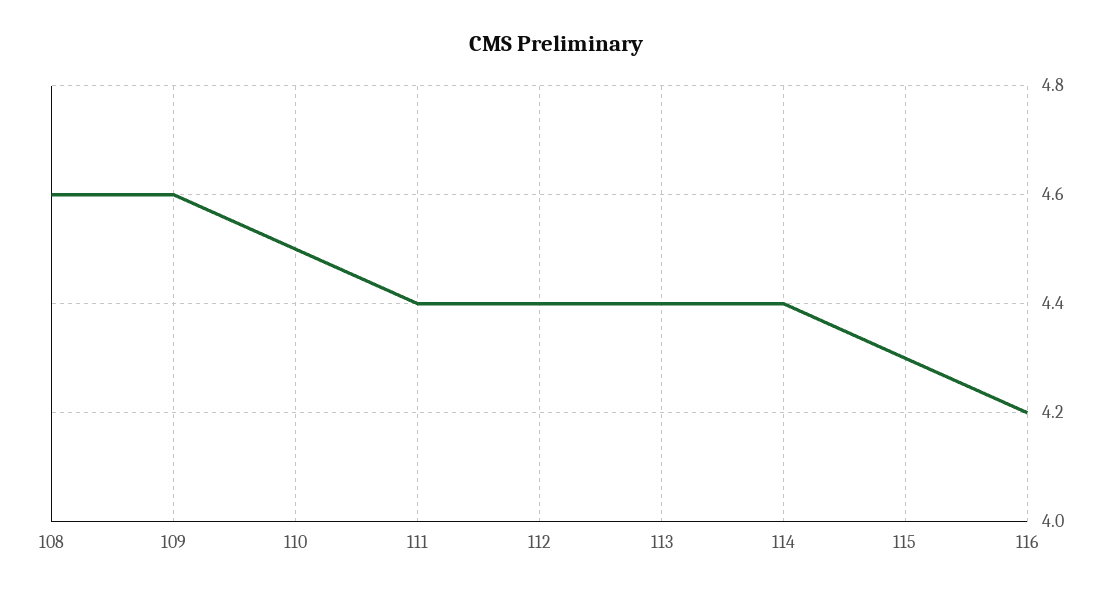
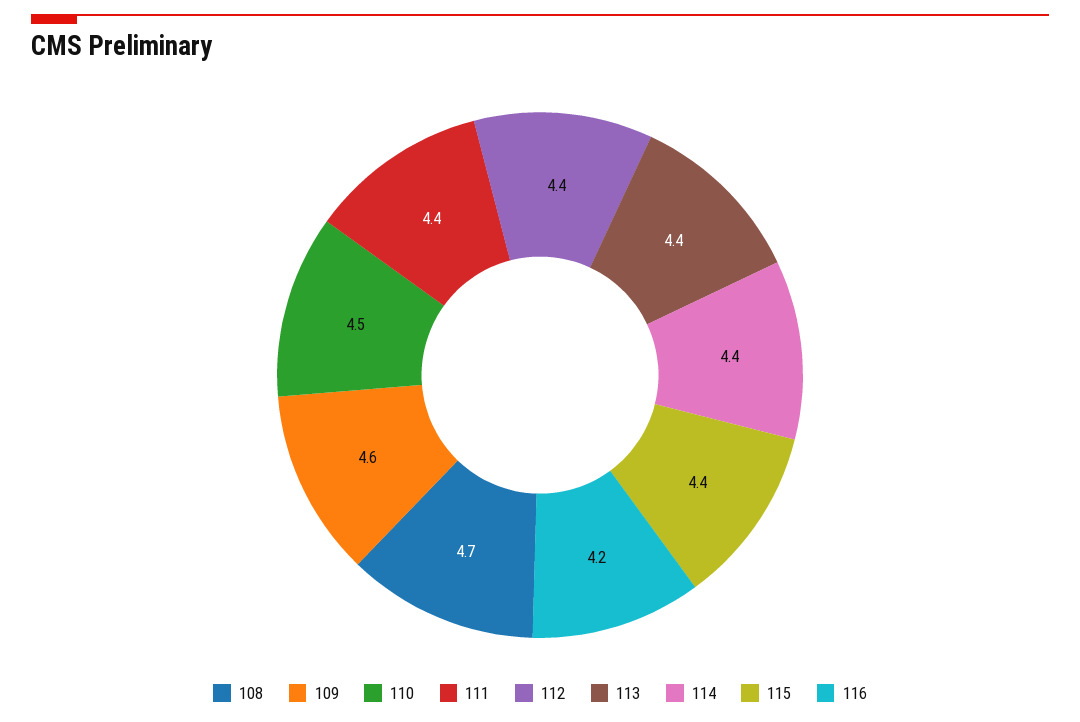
108: 4.6 -> 4.7
115: 4.3 -> 4.4

